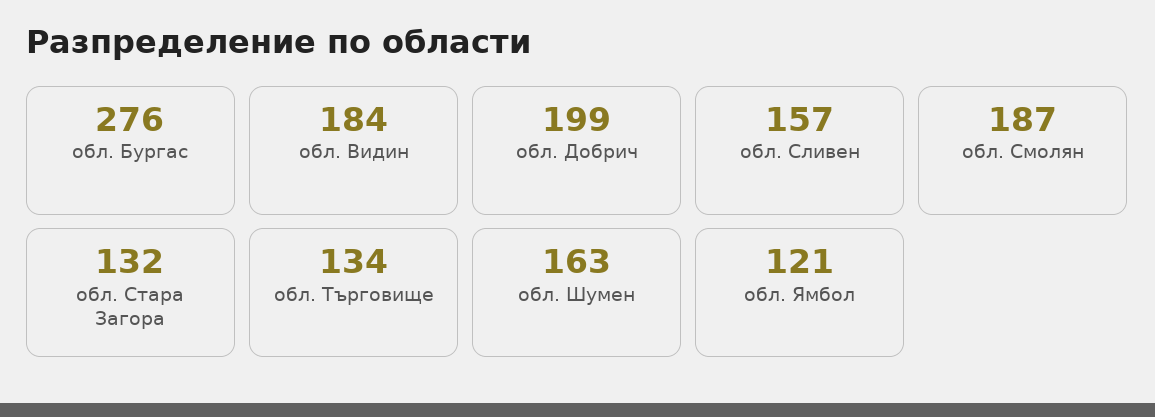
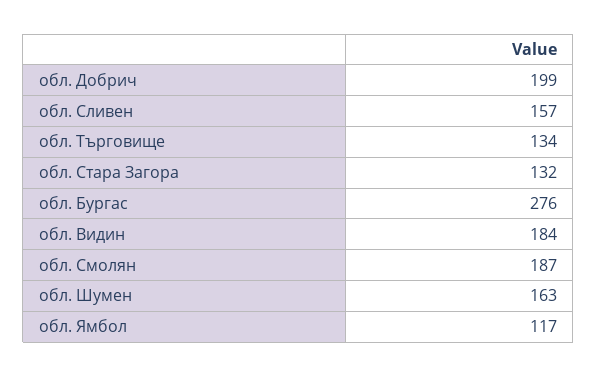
обл. Ямбол: 121 -> 117

